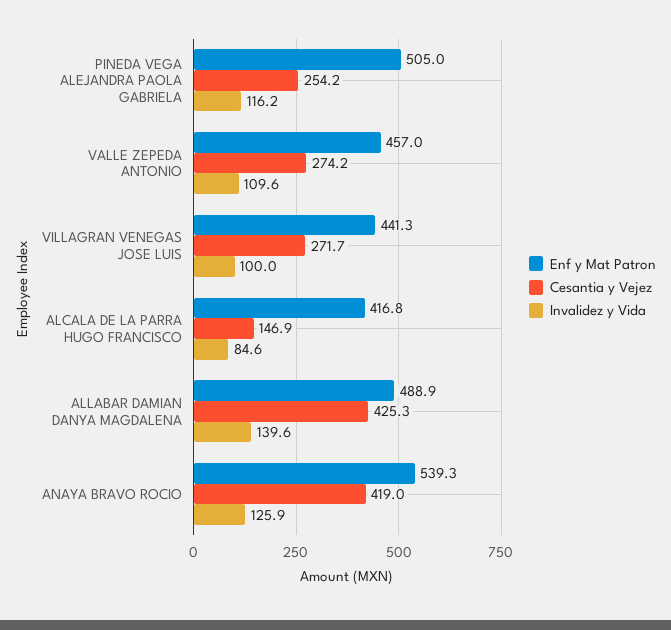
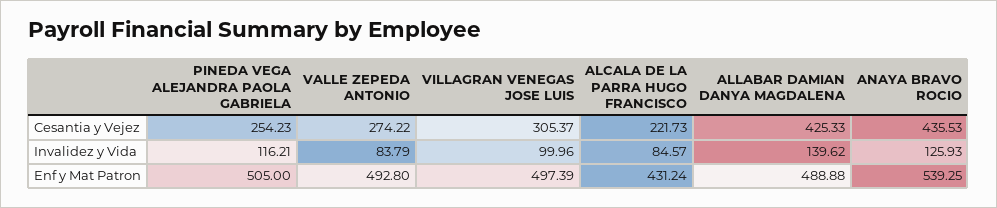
Enf y Mat Patron, VALLE ZEPEDA ANTONIO: 457 -> 492.8
Invalidez y Vida, VALLE ZEPEDA ANTONIO: 109.6 -> 83.79
Enf y Mat Patron, VILLAGRAN VENEGAS JOSE LUIS: 441.3 -> 497.39
Cesantia y Vejez, VILLAGRAN VENEGAS JOSE LUIS: 271.7 -> 305.37
Enf y Mat Patron, ALCALA DE LA PARRA HUGO FRANCISCO: 416.8 -> 431.24
Cesantia y Vejez, ALCALA DE LA PARRA HUGO FRANCISCO: 146.9 -> 221.73
Cesantia y Vejez, ANAYA BRAVO ROCIO: 419 -> 435.53

